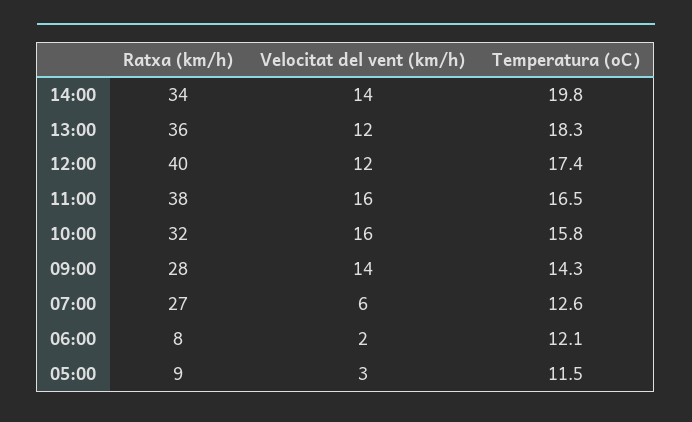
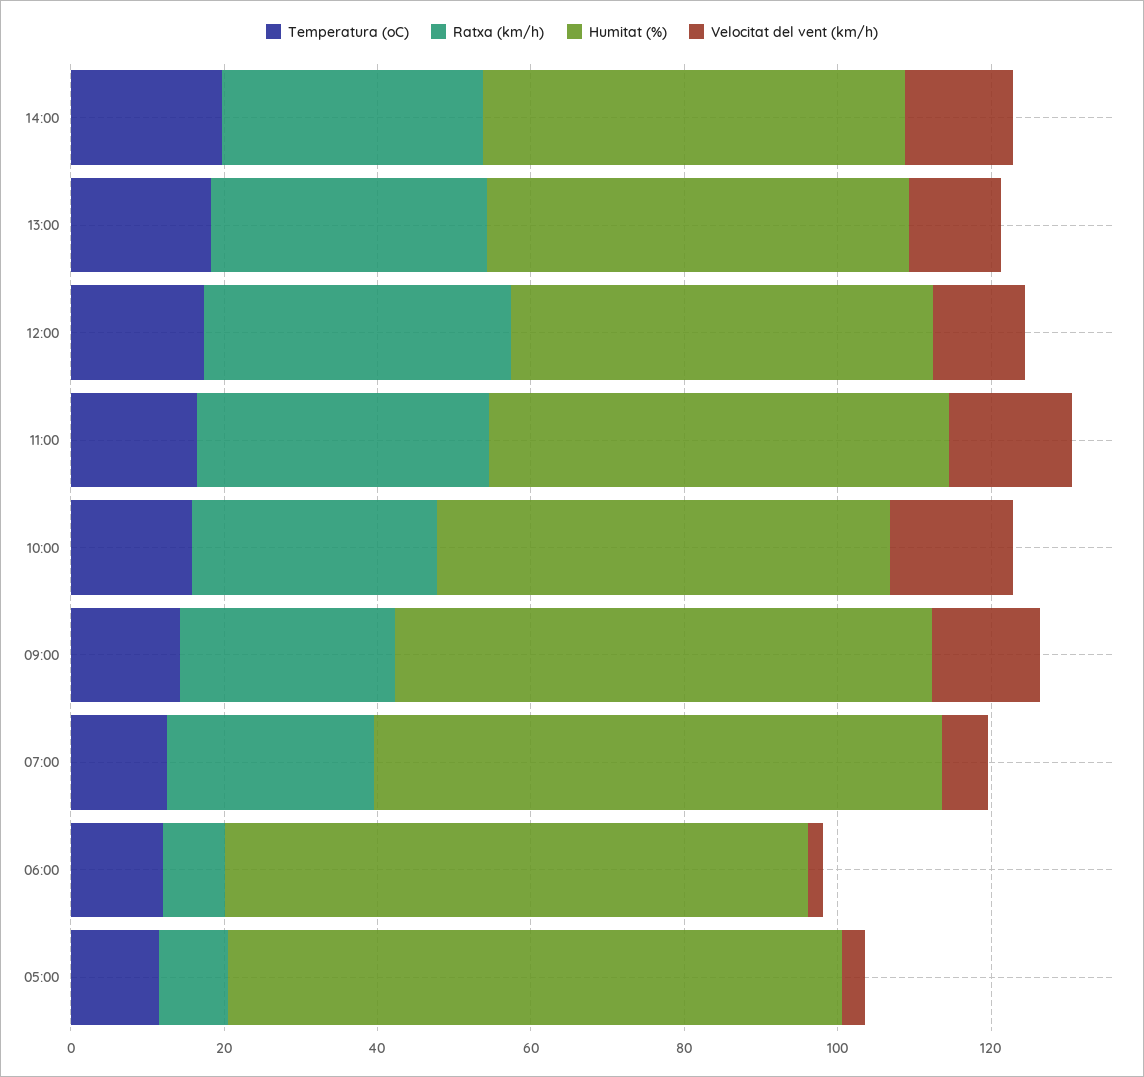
Humitat (%), 14:00: none -> 55
Humitat (%), 13:00: none -> 55
Humitat (%), 12:00: none -> 55
Humitat (%), 11:00: none -> 60
Humitat (%), 10:00: none -> 60
Humitat (%), 09:00: none -> 70
Humitat (%), 07:00: none -> 75
Humitat (%), 06:00: none -> 75
Humitat (%), 05:00: none -> 80

